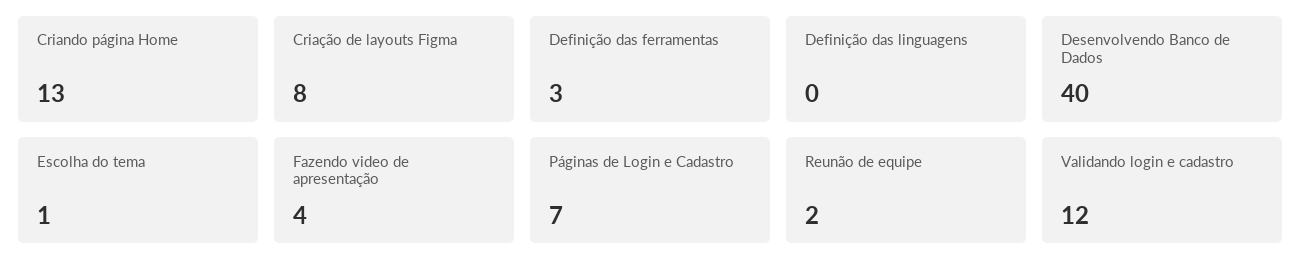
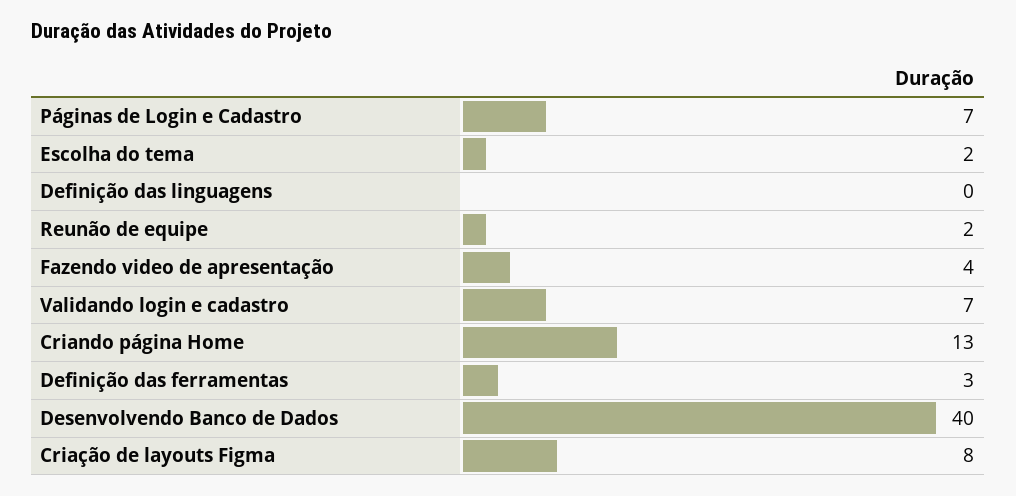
Escolha do tema: 1 -> 2
Validando login e cadastro: 12 -> 7

